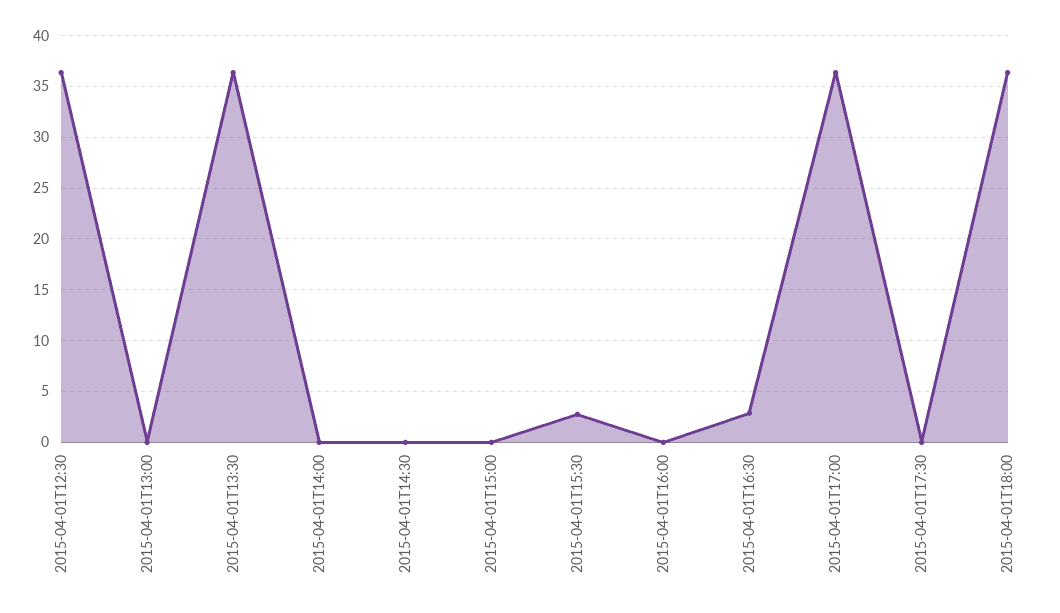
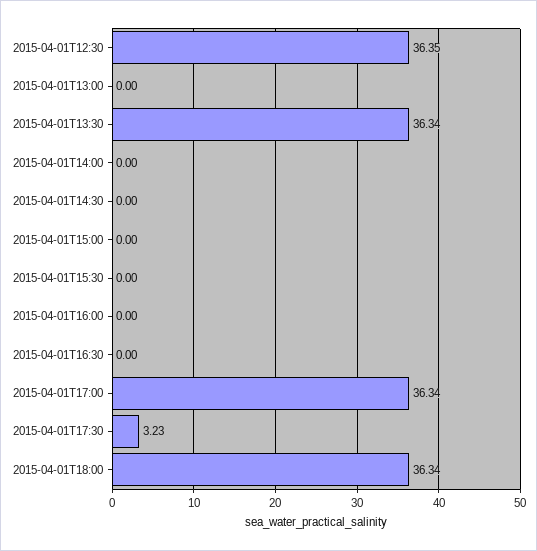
2015-04-01T15:30: 3 -> 0
2015-04-01T16:30: 3 -> 0
2015-04-01T17:30: 0 -> 3.23

